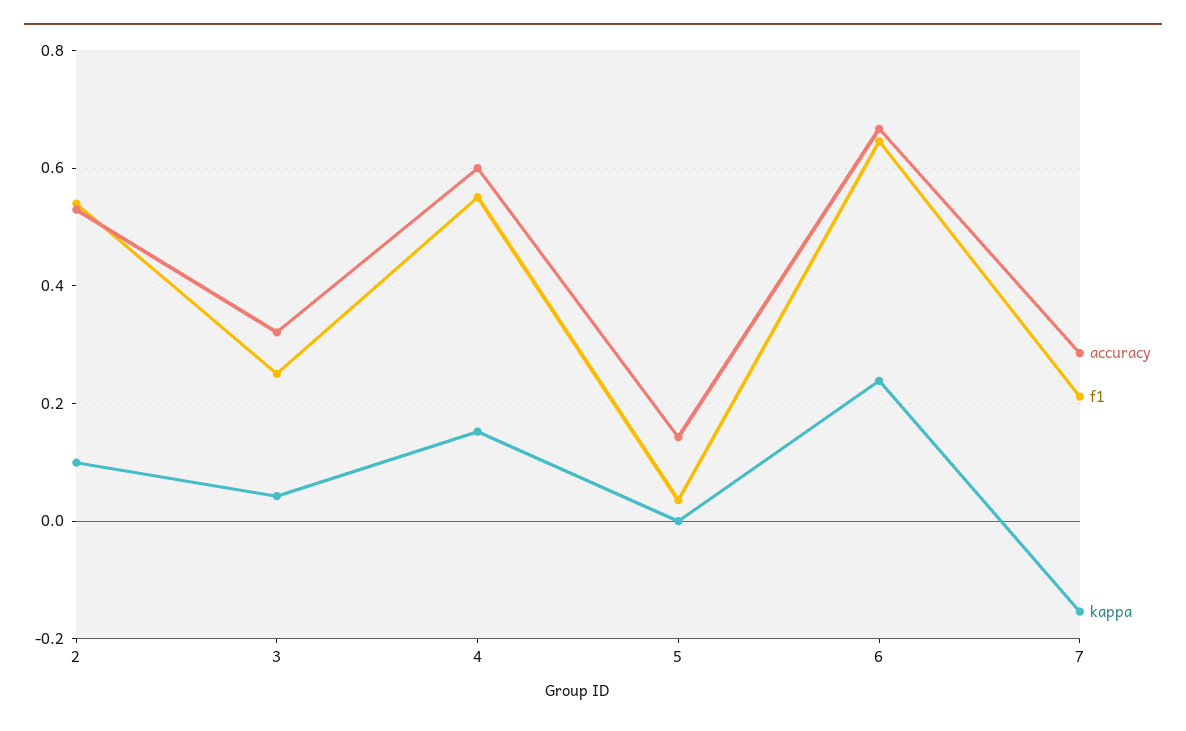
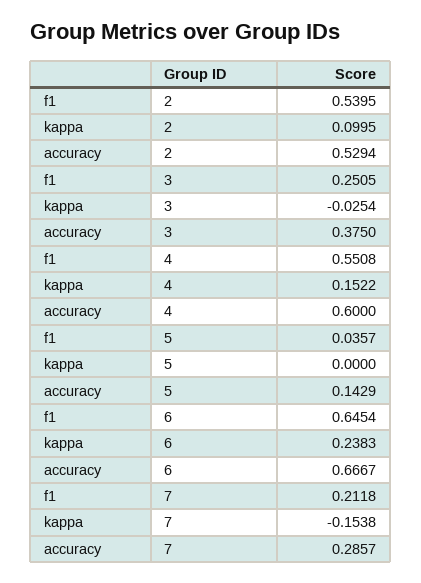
accuracy, 3: 0.32 -> 0.375
kappa, 3: 0.04 -> -0.0254

